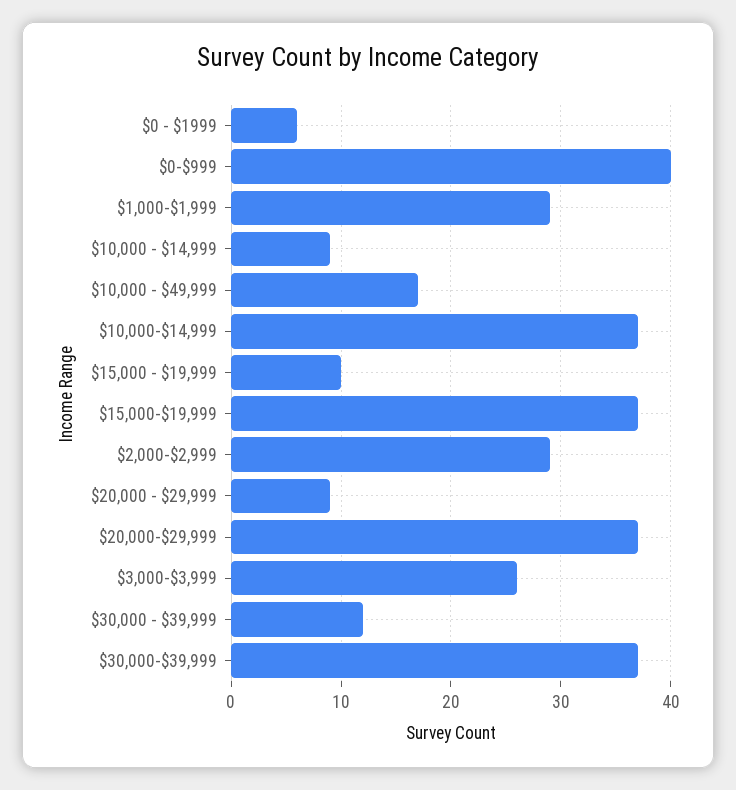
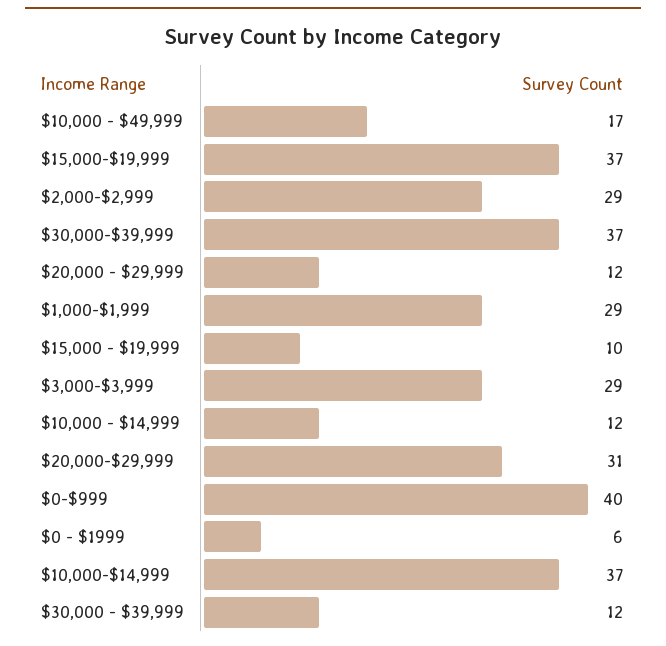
$10,000 - $14,999: 9 -> 12
$20,000 - $29,999: 9 -> 12
$20,000-$29,999: 37 -> 31
$3,000-$3,999: 26 -> 29

